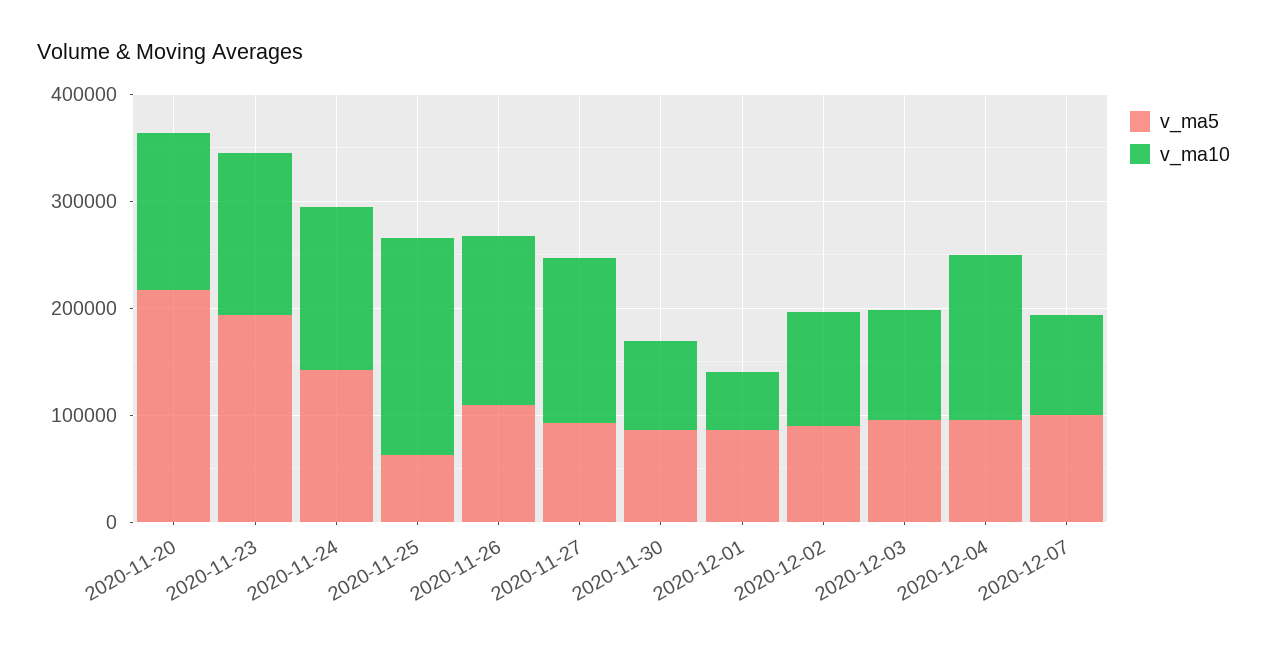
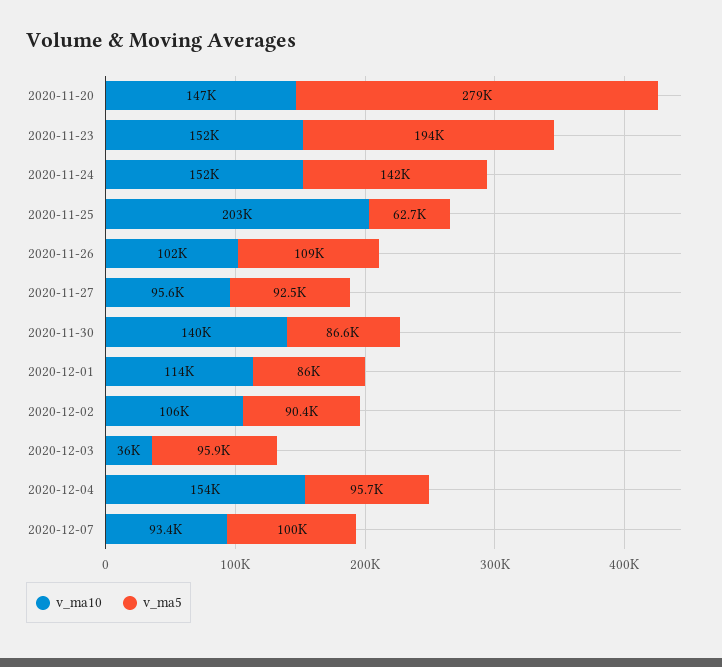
v_ma5, 2020-11-20: 220000 -> 279000
v_ma10, 2020-11-26: 160000 -> 102000
v_ma10, 2020-11-27: 160000 -> 95600
v_ma10, 2020-11-30: 80000 -> 140000
v_ma10, 2020-12-01: 60000 -> 114000
v_ma10, 2020-12-03: 100000 -> 36000

